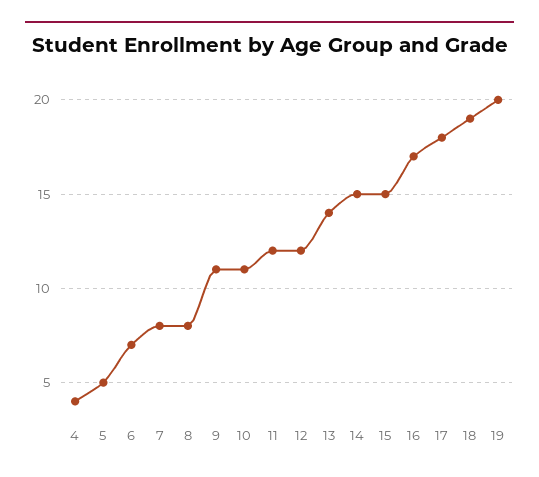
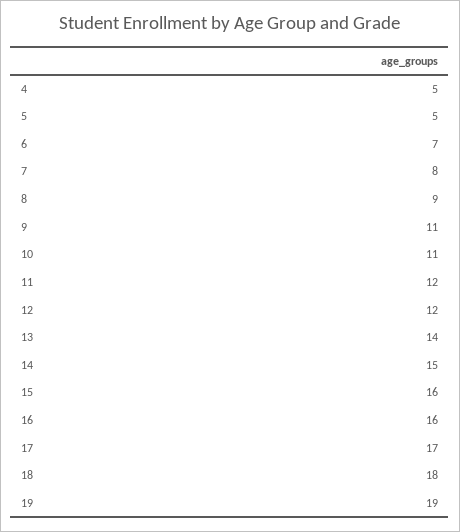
4: 4 -> 5
8: 8 -> 9
15: 15 -> 16
16: 17 -> 16
17: 18 -> 17
18: 19 -> 18
19: 20 -> 19

